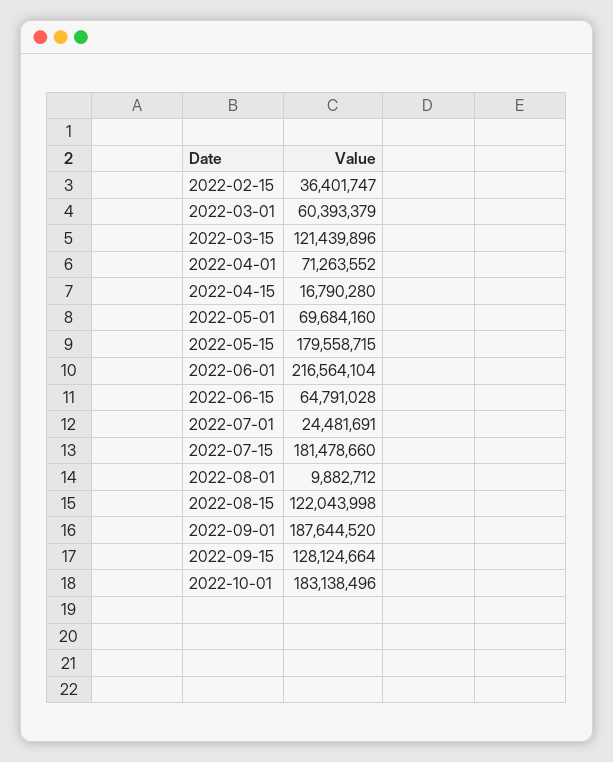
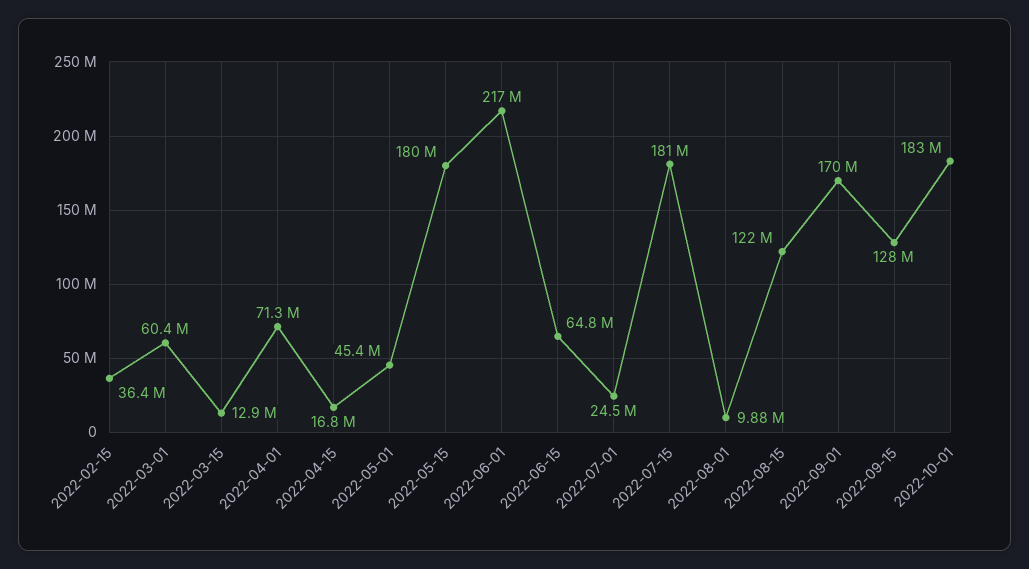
2022-03-15: 121439896 -> 12900000
2022-05-01: 69684160 -> 45400000
2022-09-01: 187644520 -> 170000000

